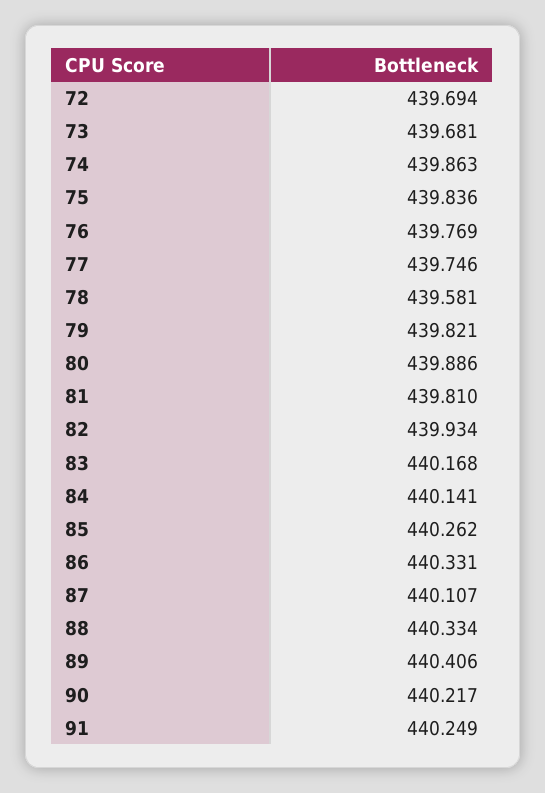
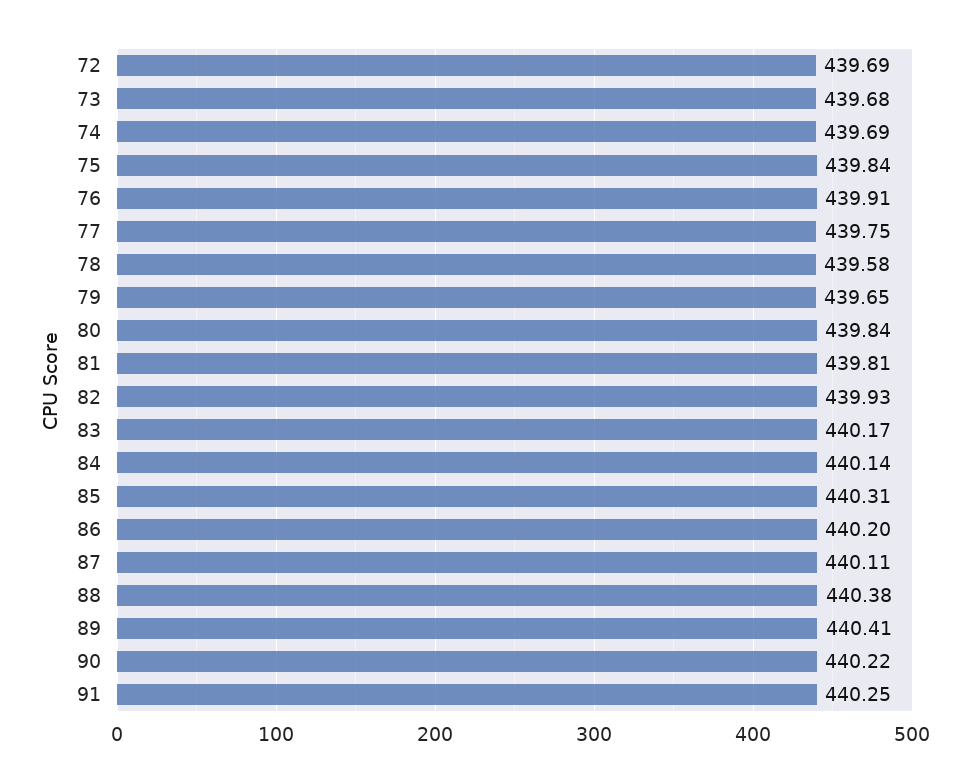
74: 439.863 -> 439.69
76: 439.769 -> 439.91
79: 439.821 -> 439.65
80: 439.886 -> 439.84
85: 440.262 -> 440.31
86: 440.331 -> 440.2
88: 440.334 -> 440.38

